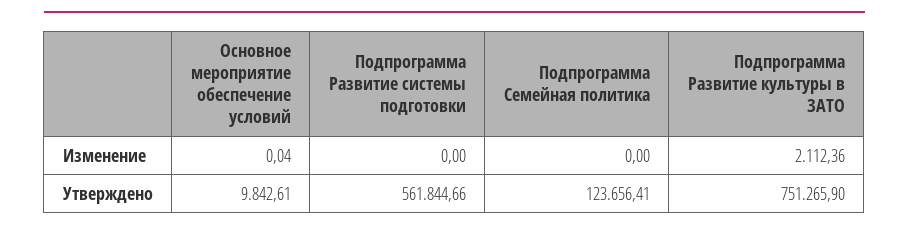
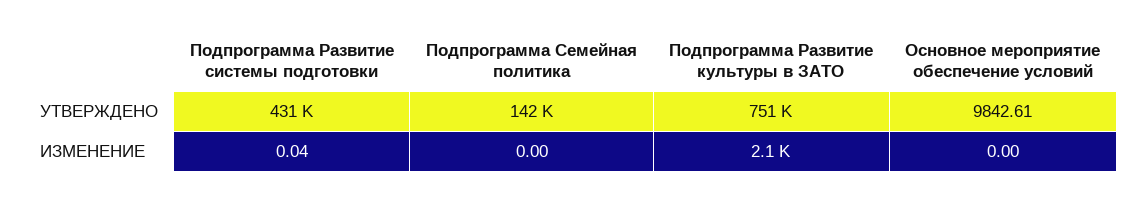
Основное мероприятие обеспечение условий, Изменение: 0.04 -> 0
Подпрограмма Развитие системы подготовки, Изменение: 0 -> 0.04
Подпрограмма Развитие системы подготовки, Утверждено: 561844.66 -> 431000
Подпрограмма Семейная политика, Утверждено: 123656.41 -> 142000

